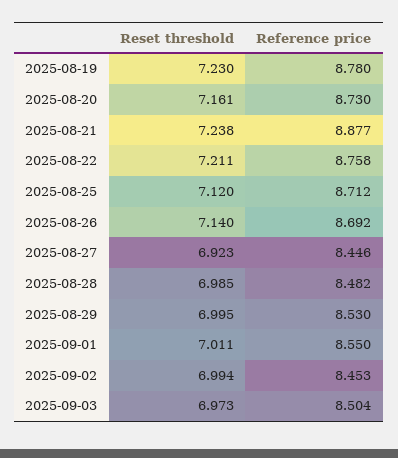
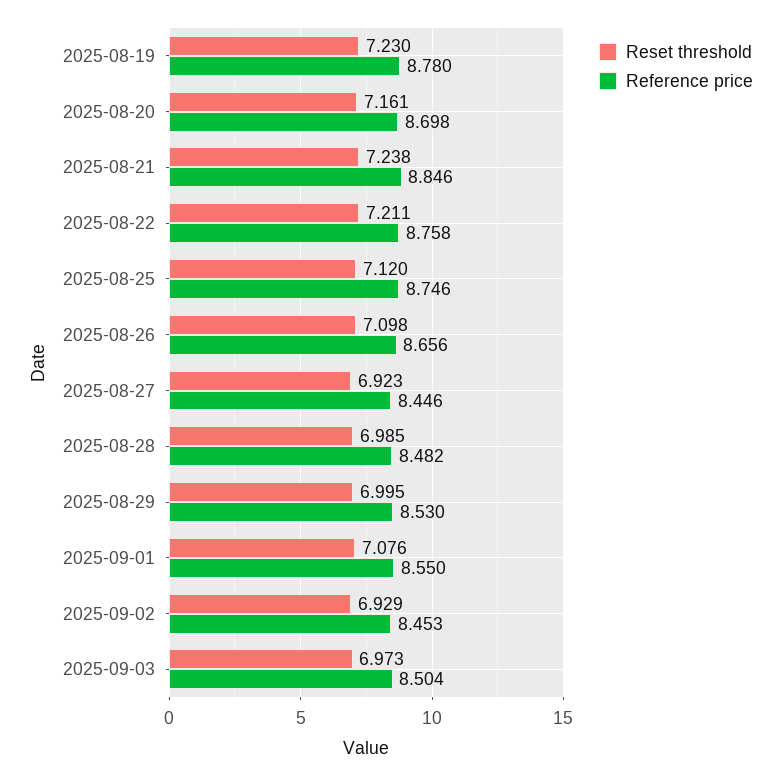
Reference price, 2025-08-20: 8.73 -> 8.698
Reference price, 2025-08-21: 8.877 -> 8.846
Reference price, 2025-08-25: 8.712 -> 8.746
Reset threshold, 2025-08-26: 7.14 -> 7.098
Reference price, 2025-08-26: 8.692 -> 8.656
Reset threshold, 2025-09-01: 7.011 -> 7.076
Reset threshold, 2025-09-02: 6.994 -> 6.929

